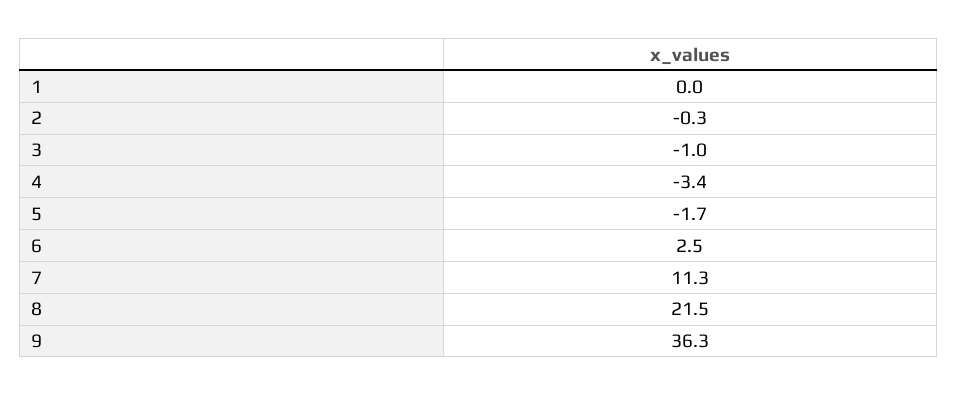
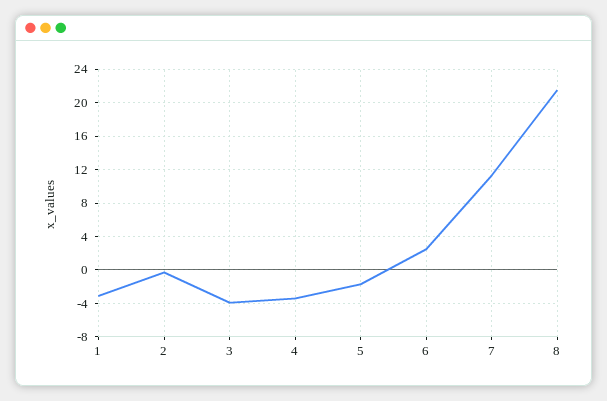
1: 0 -> -3
3: -1 -> -4
9: 36.3 -> none

